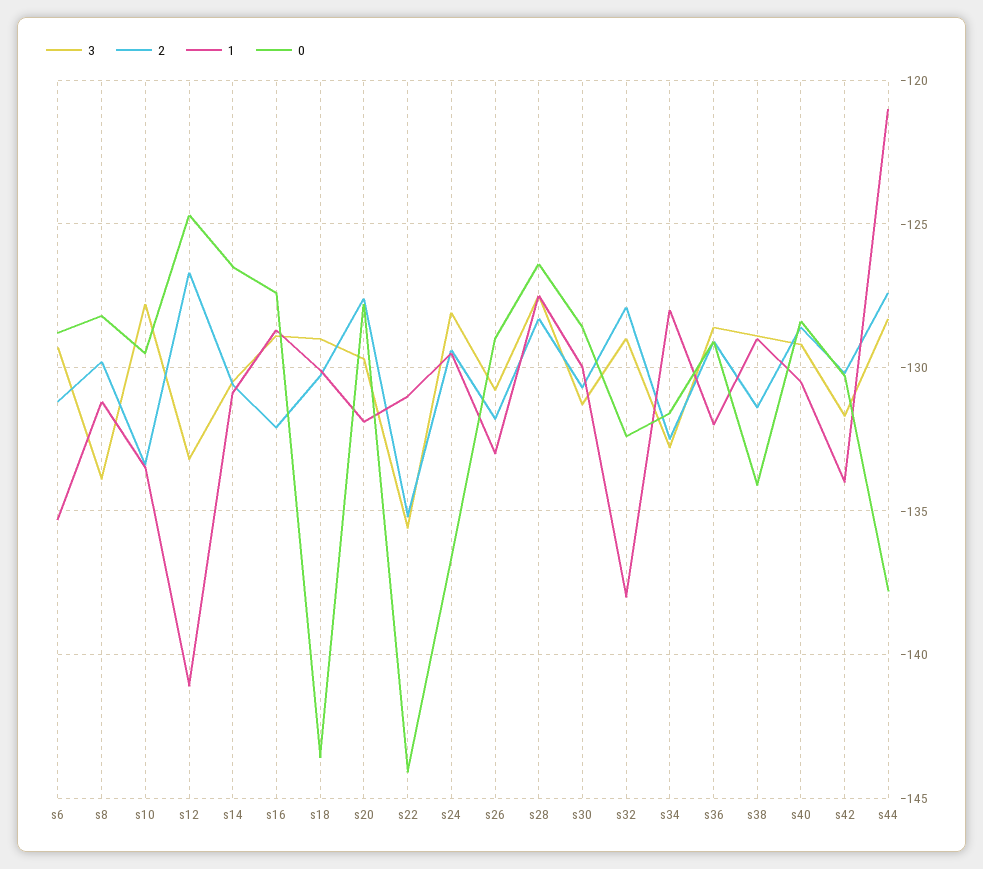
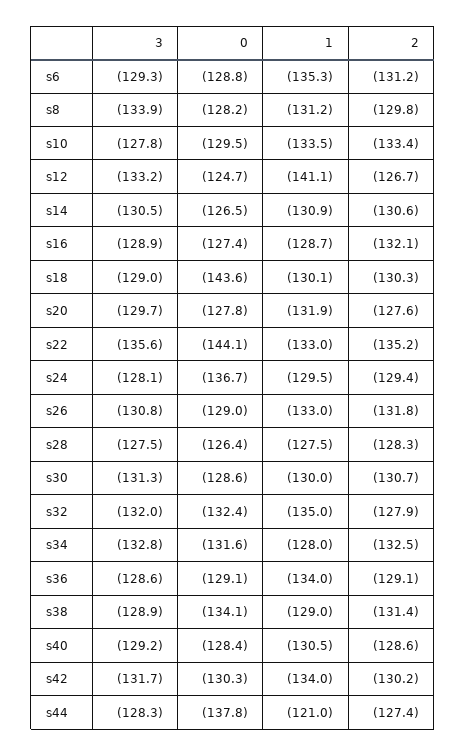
1, s22: -131 -> -133
3, s32: -129 -> -132
1, s32: -138 -> -135
1, s36: -132 -> -134

